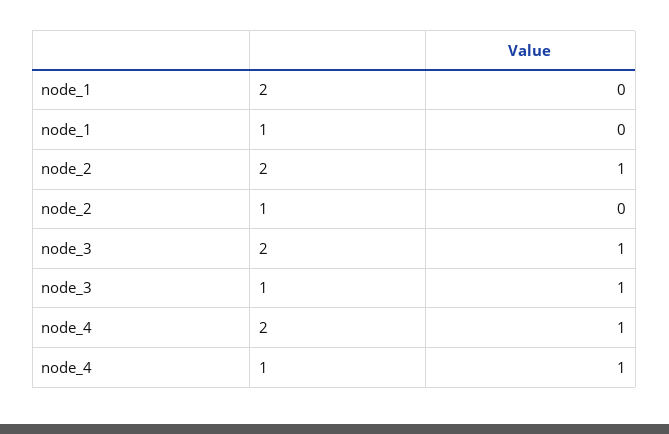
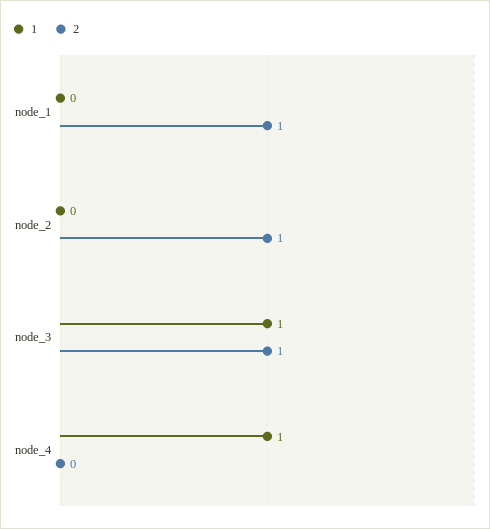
2, node_1: 0 -> 1
2, node_4: 1 -> 0

